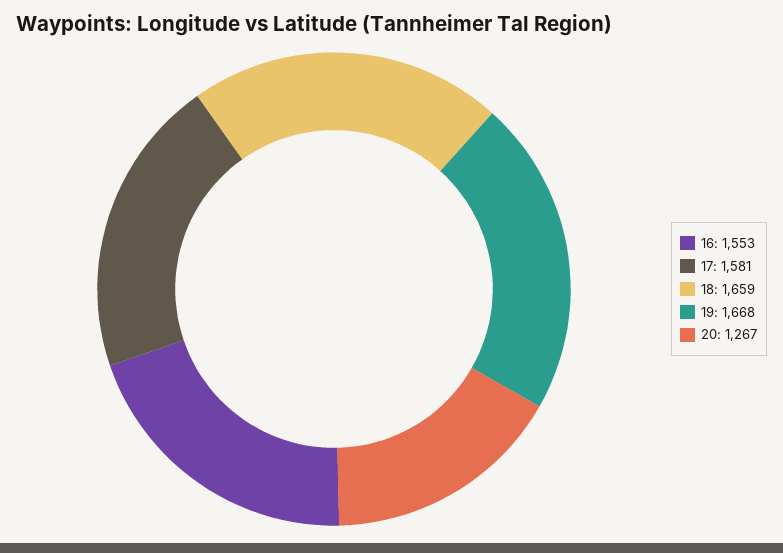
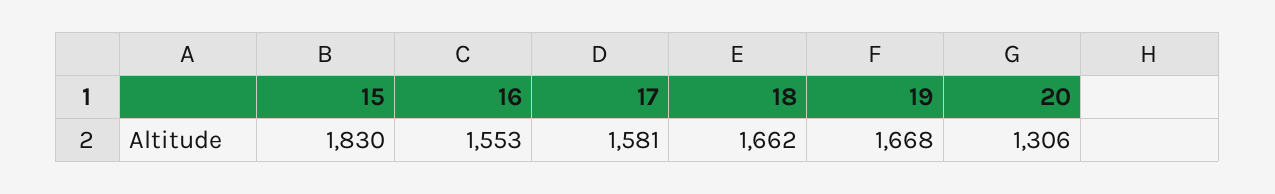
18: 1659 -> 1662
20: 1267 -> 1306
15: none -> 1830

